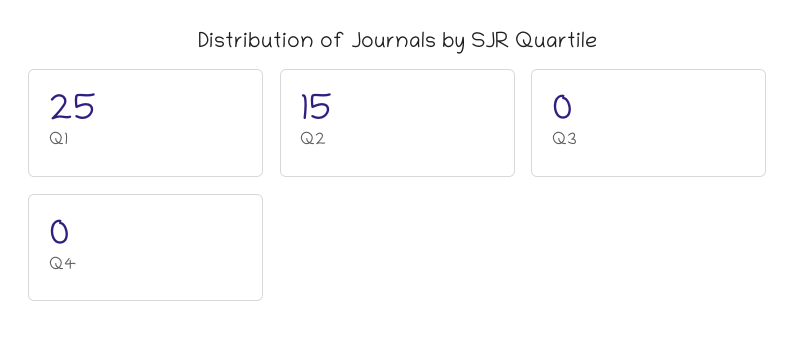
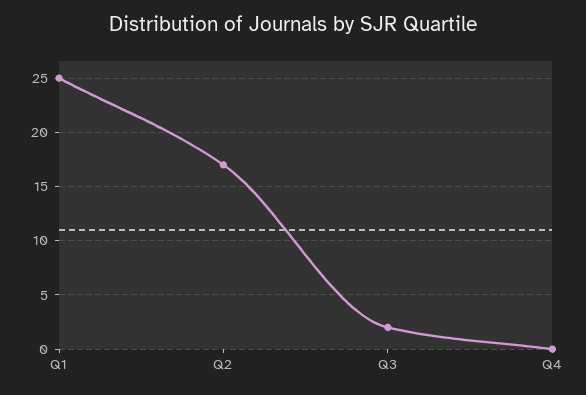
Q2: 15 -> 17
Q3: 0 -> 2

